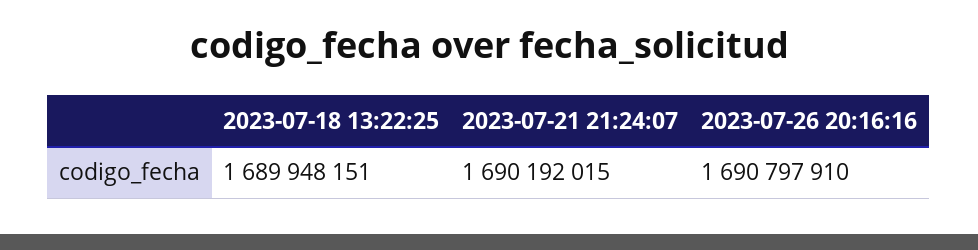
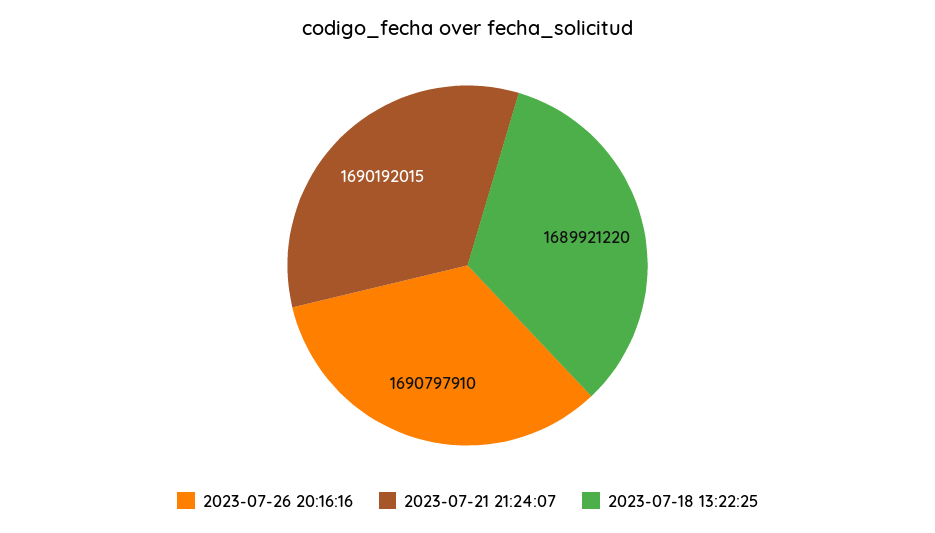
2023-07-18 13:22:25: 1689948151 -> 1689921220

